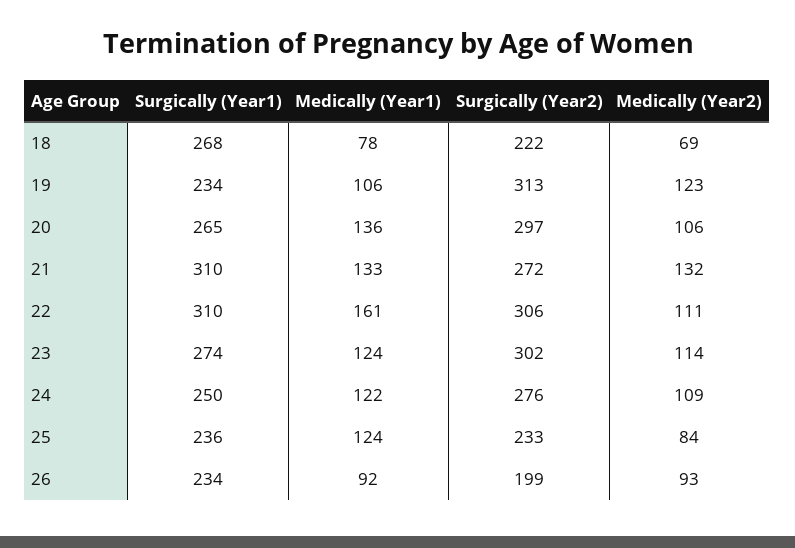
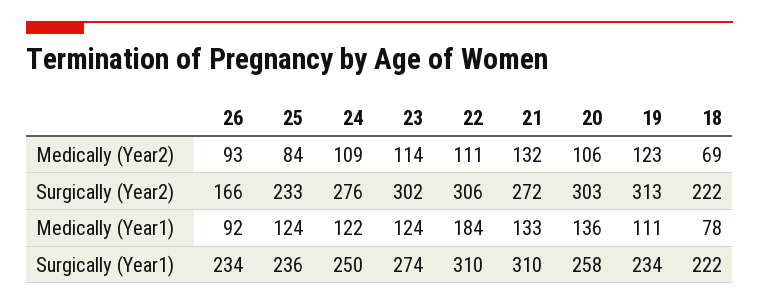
Surgically (Year1), 18: 268 -> 222
Medically (Year1), 19: 106 -> 111
Surgically (Year1), 20: 265 -> 258
Surgically (Year2), 20: 297 -> 303
Medically (Year1), 22: 161 -> 184
Surgically (Year2), 26: 199 -> 166

